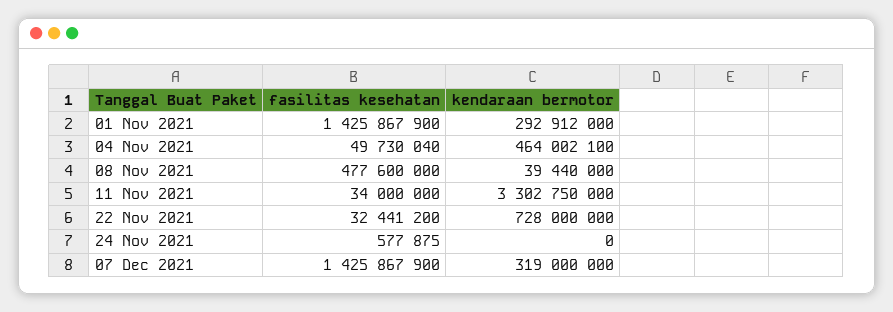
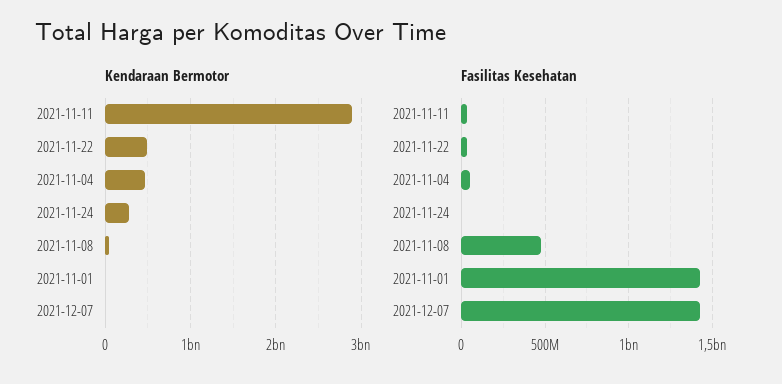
kendaraan bermotor, 01 Nov 2021: 292912000 -> 0
kendaraan bermotor, 11 Nov 2021: 3302750000 -> 2900000000
kendaraan bermotor, 22 Nov 2021: 728000000 -> 500000000
kendaraan bermotor, 24 Nov 2021: 0 -> 300000000
kendaraan bermotor, 07 Dec 2021: 319000000 -> 0

